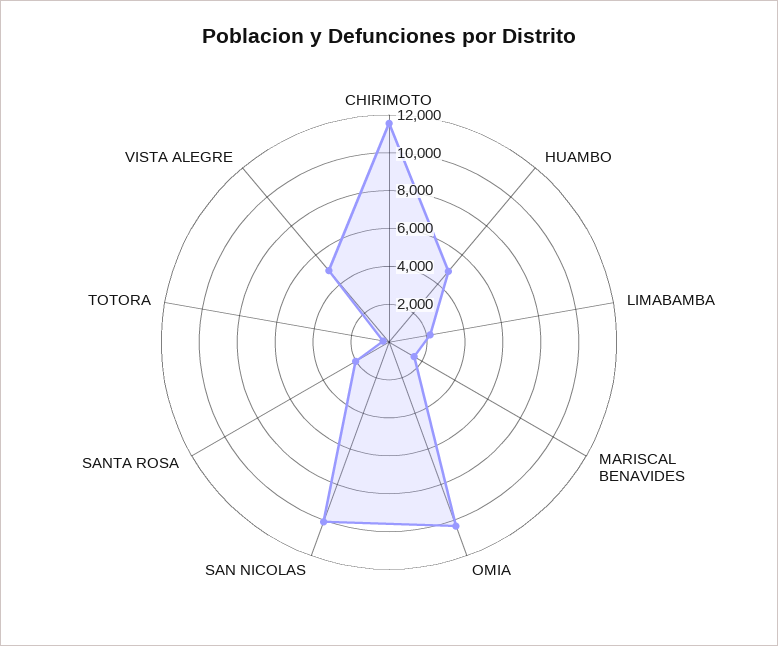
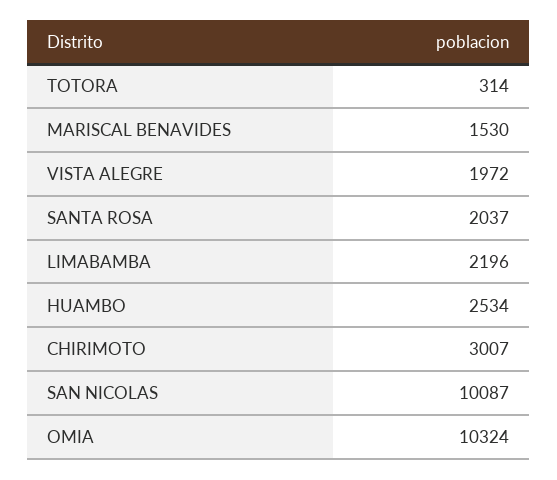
CHIRIMOTO: 11500 -> 3007
HUAMBO: 5000 -> 2534
VISTA ALEGRE: 5000 -> 1972

